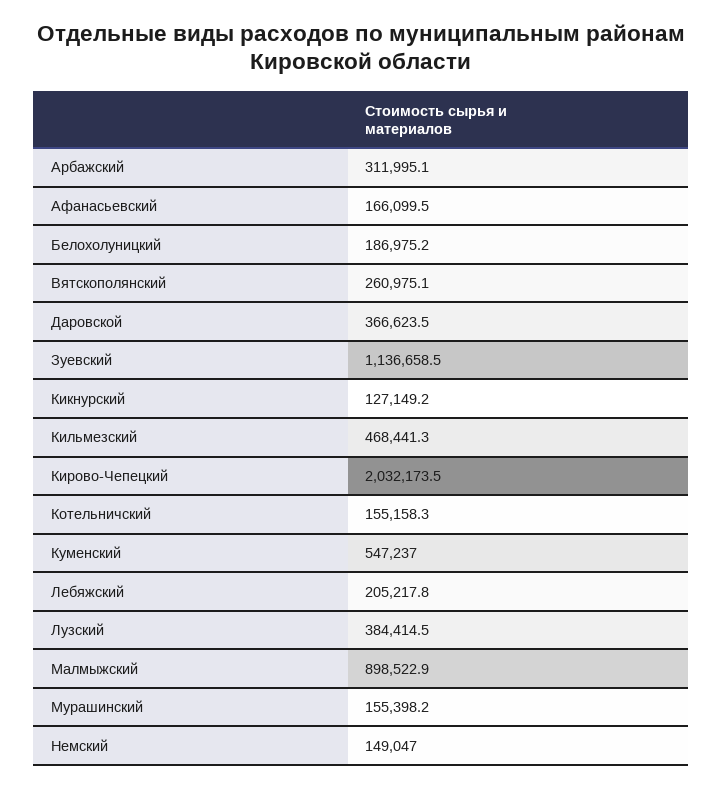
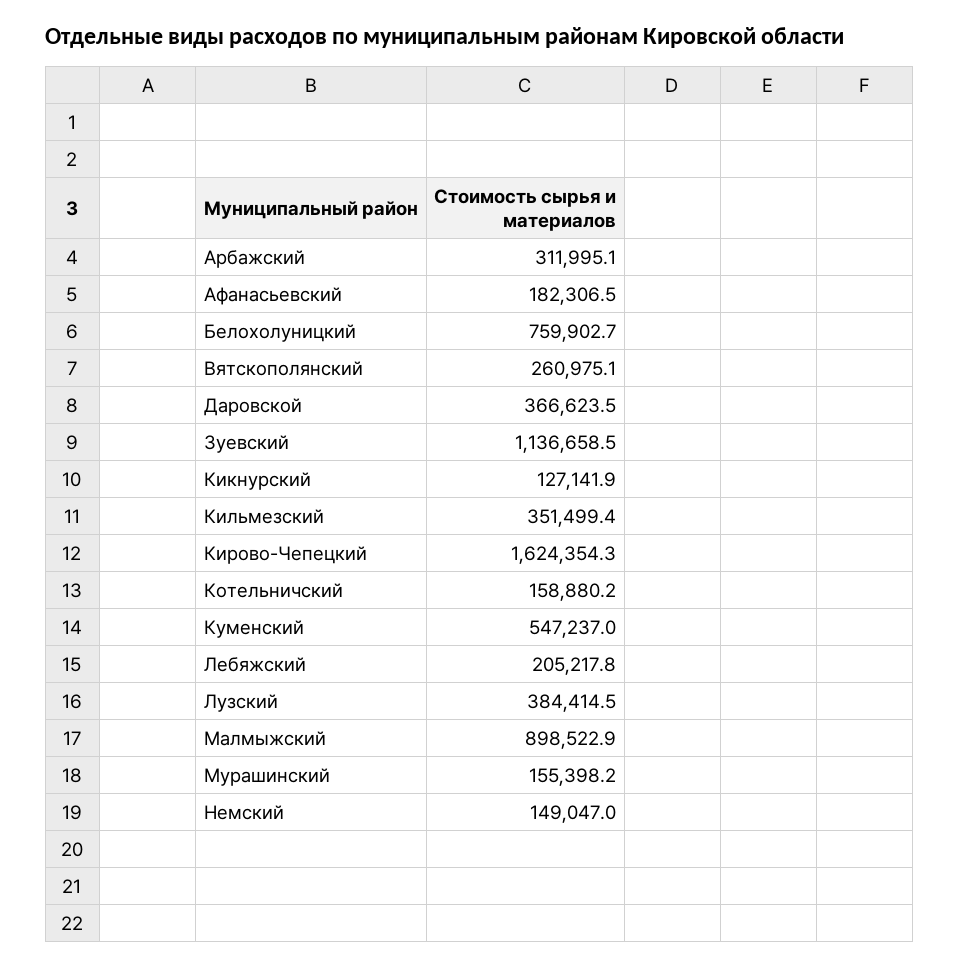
Афанасьевский: 166099.5 -> 182306.5
Белохолуницкий: 186975.2 -> 759902.7
Кикнурский: 127149.2 -> 127141.9
Кильмезский: 468441.3 -> 351499.4
Кирово-Чепецкий: 2032173.5 -> 1624354.3
Котельничский: 155158.3 -> 158880.2

